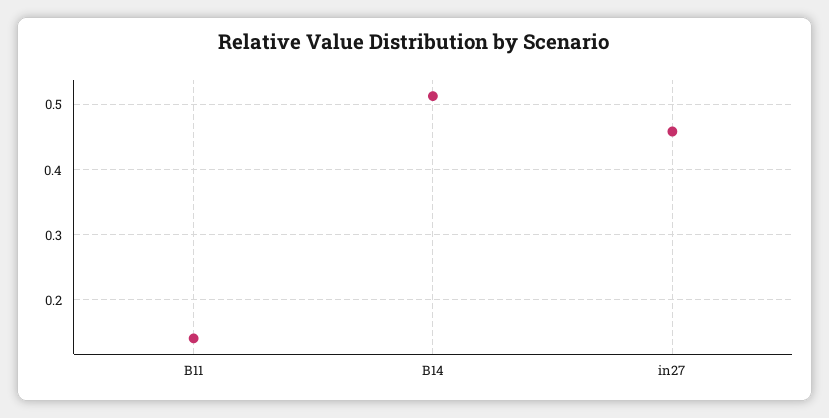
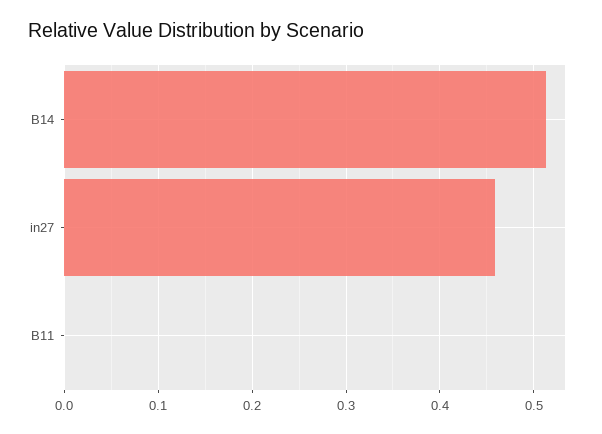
B11: 0.14 -> 0

